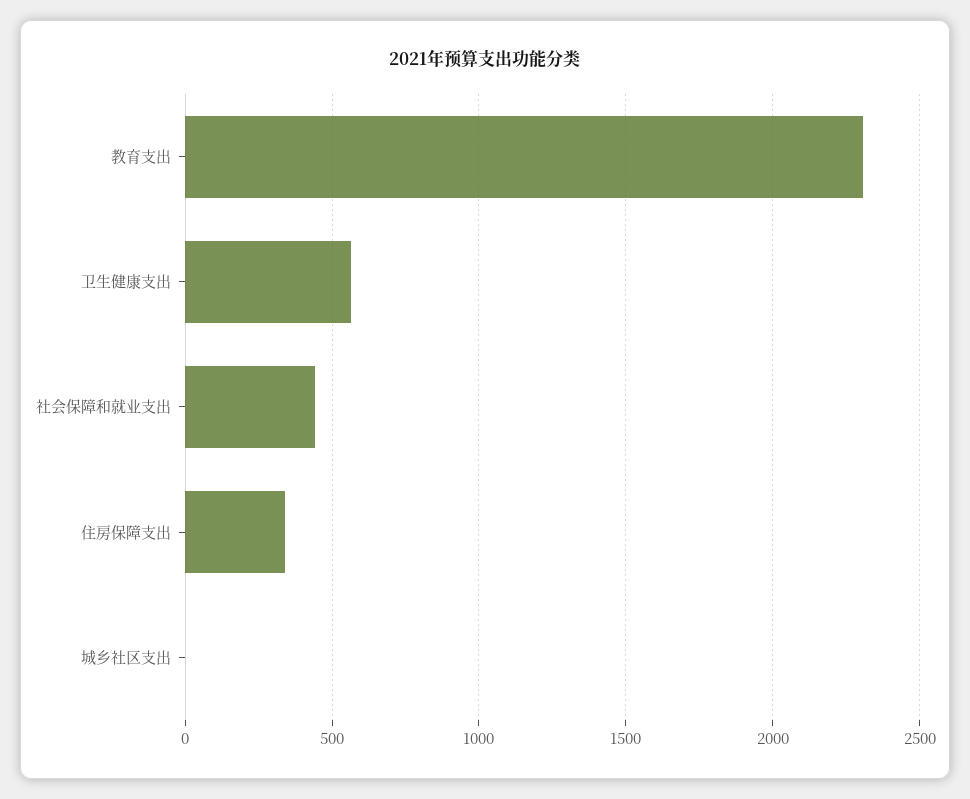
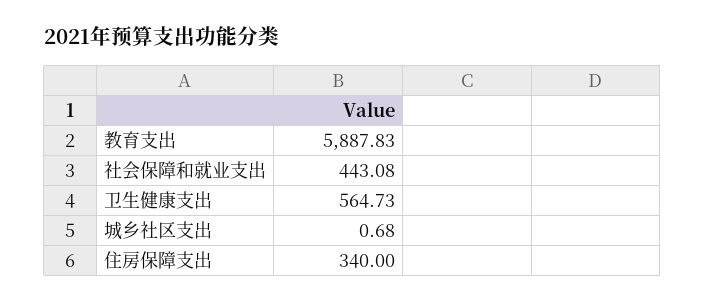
教育支出: 2300 -> 5887.83

